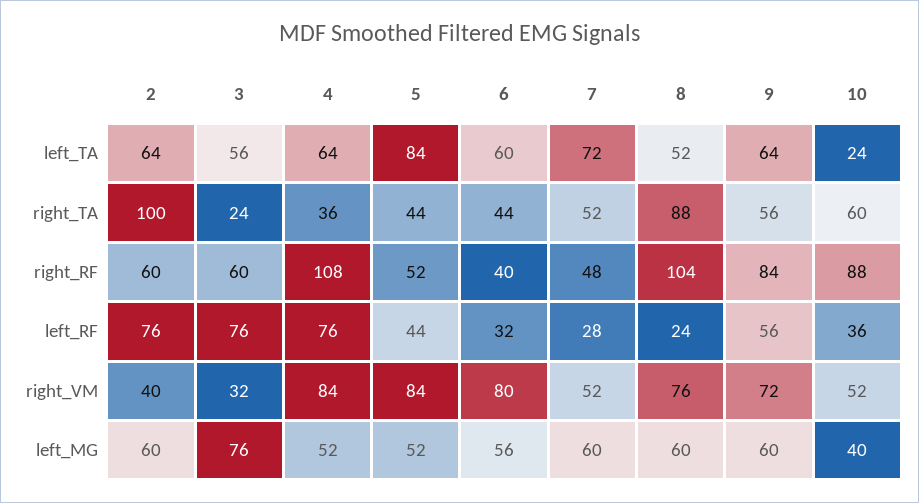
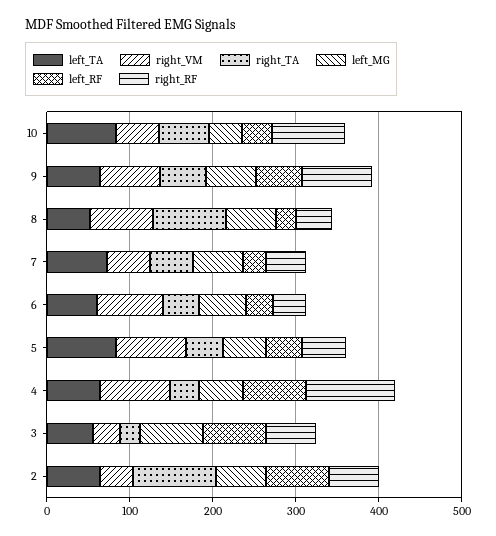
left_TA, 10: 24 -> 80
right_RF, 8: 104 -> 40

